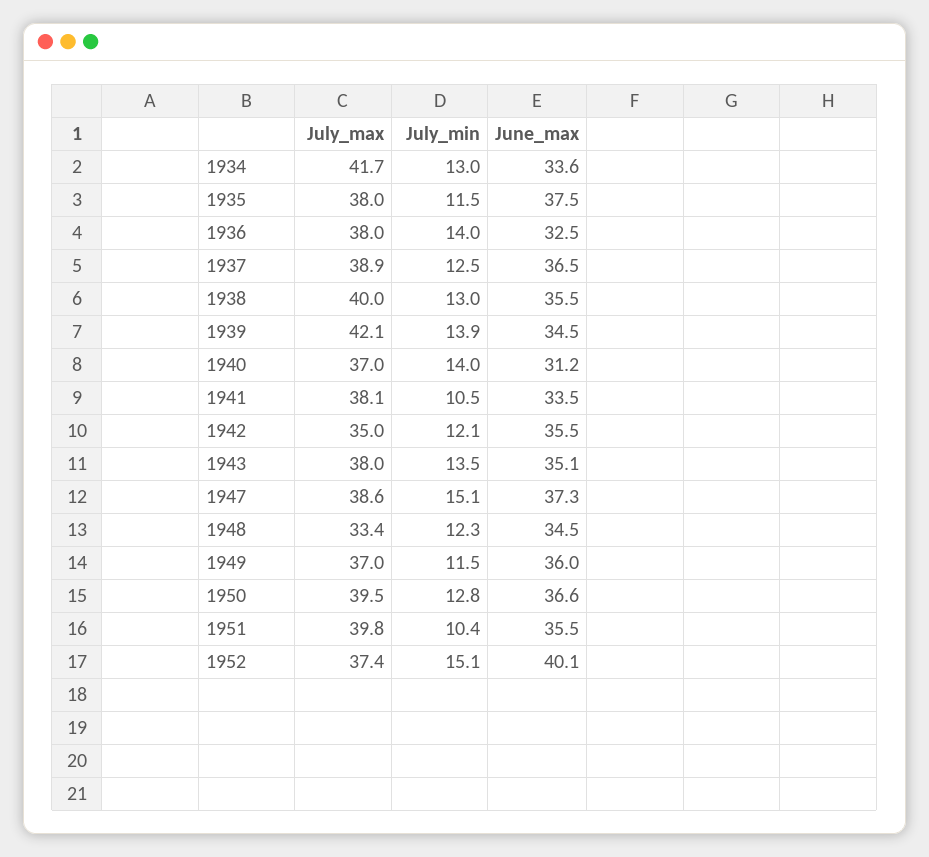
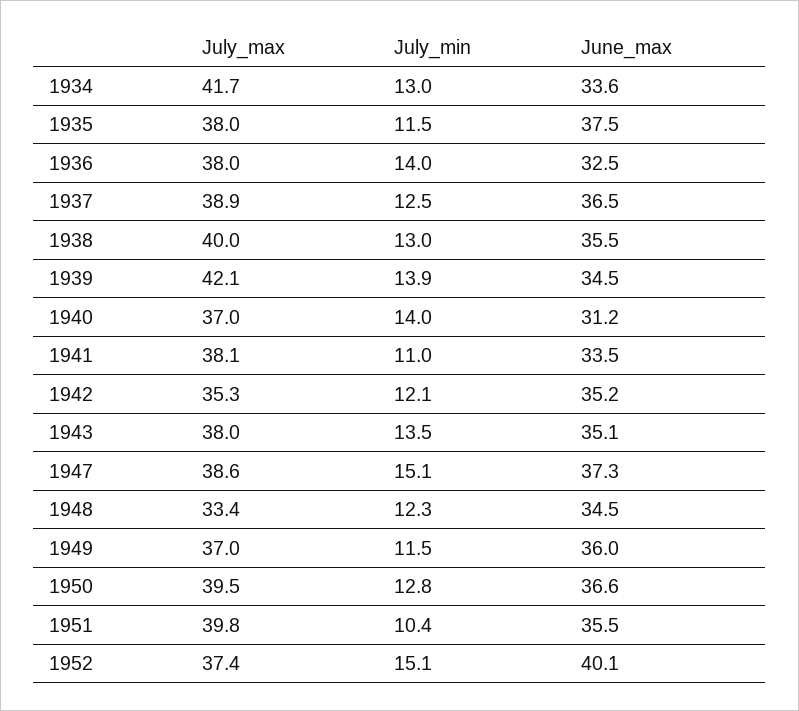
July_min, 1941: 10.5 -> 11
July_max, 1942: 35 -> 35.3
June_max, 1942: 35.5 -> 35.2

